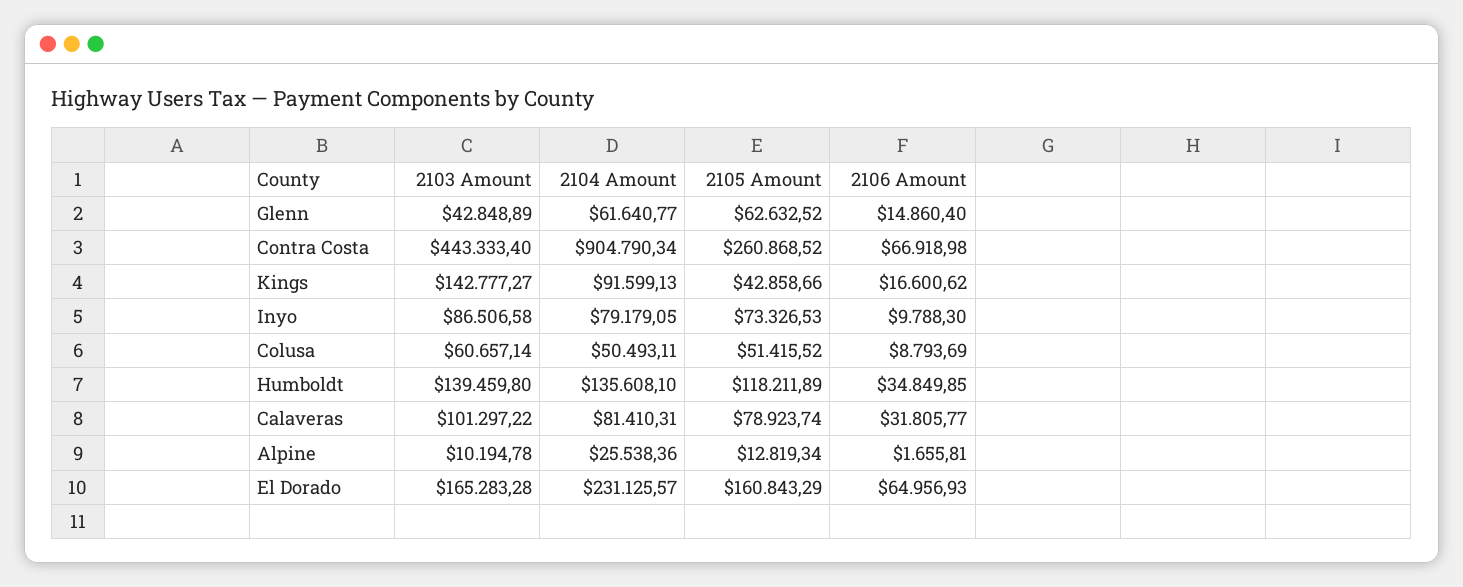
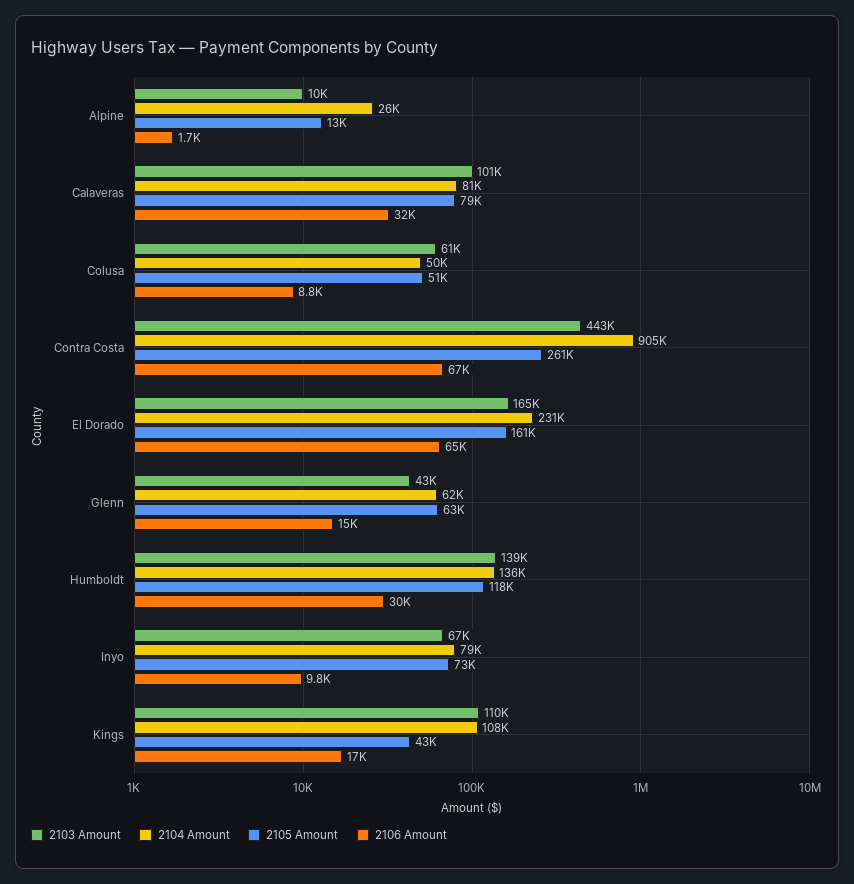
2103 Amount, Kings: 142777.27 -> 110000
2104 Amount, Kings: 91599.13 -> 108000
2103 Amount, Inyo: 86506.58 -> 67000
2106 Amount, Humboldt: 34849.85 -> 30000

